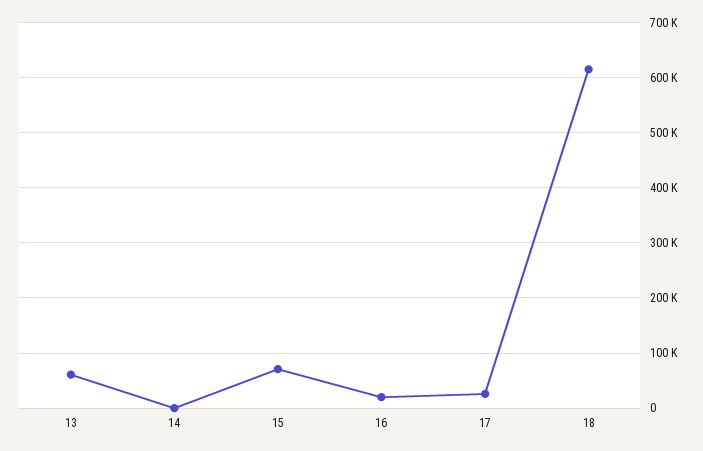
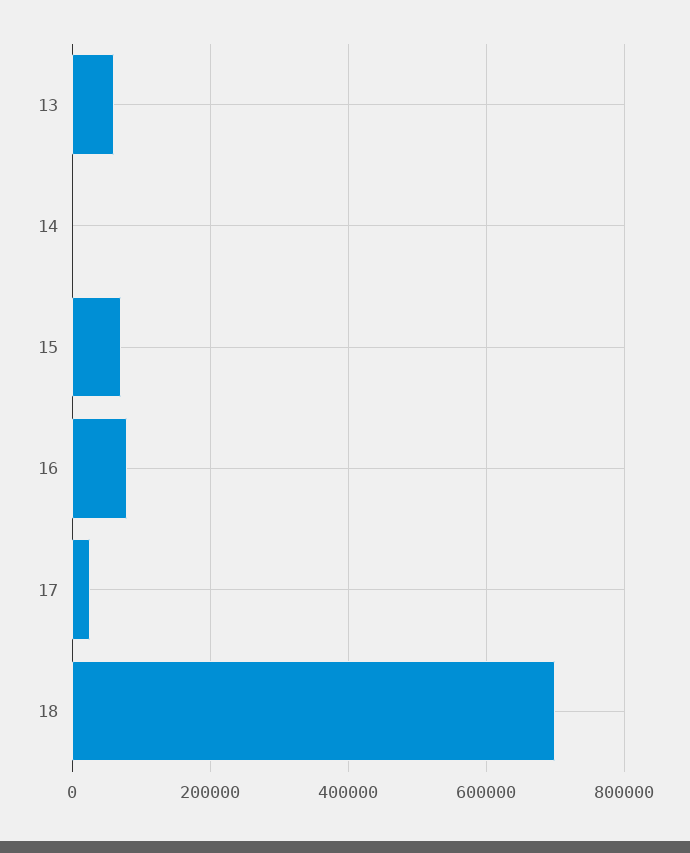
16: 20000 -> 80000
18: 620000 -> 700000

